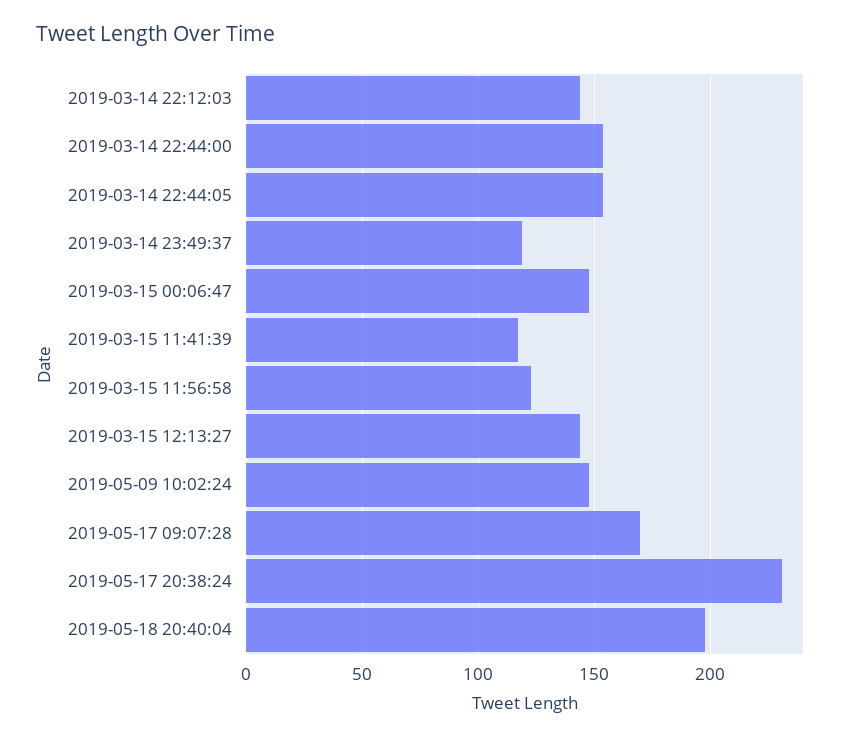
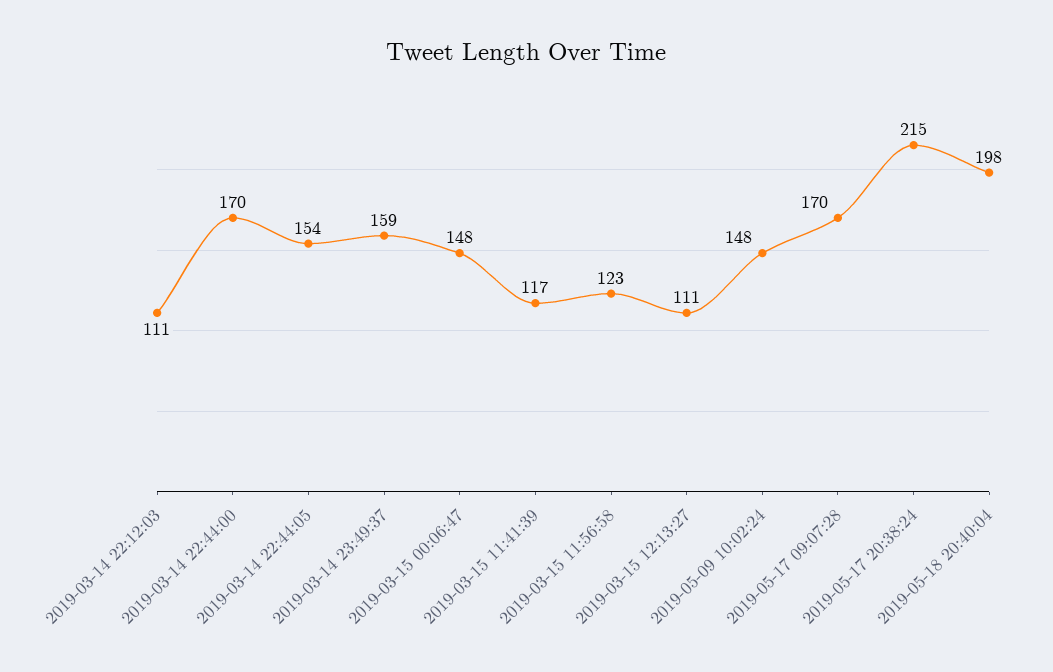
2019-03-14 22:12:03: 145 -> 111
2019-03-14 22:44:00: 155 -> 170
2019-03-14 23:49:37: 120 -> 159
2019-03-15 12:13:27: 145 -> 111
2019-05-17 20:38:24: 230 -> 215

